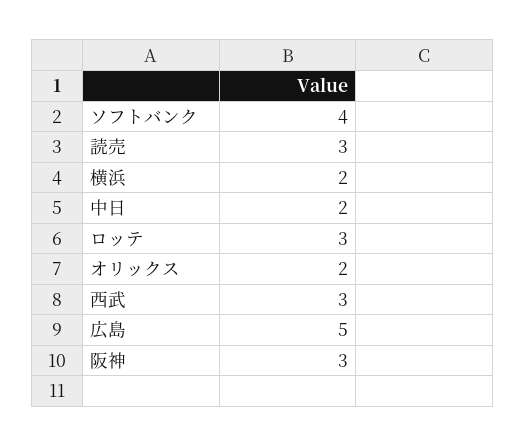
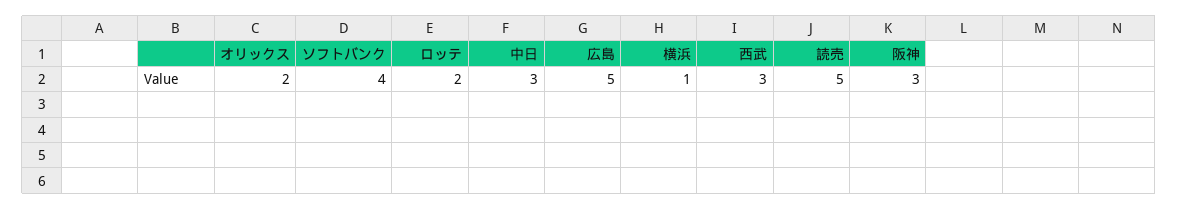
読売: 3 -> 5
横浜: 2 -> 1
中日: 2 -> 3
ロッテ: 3 -> 2

